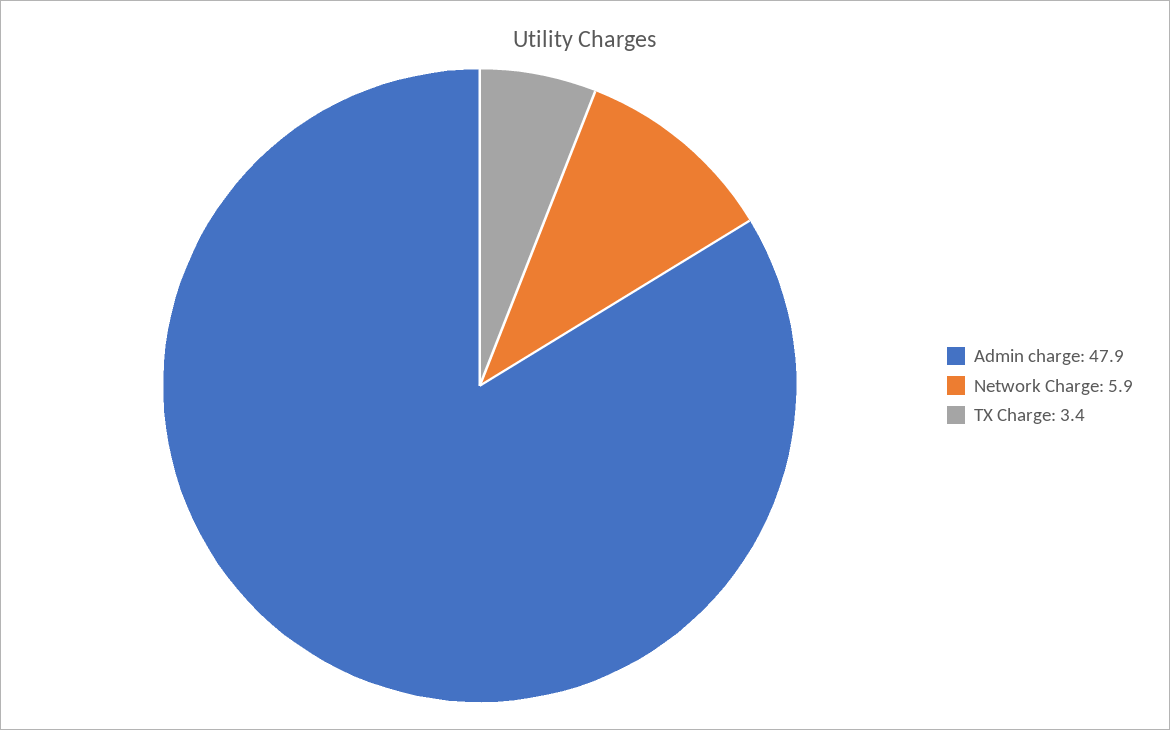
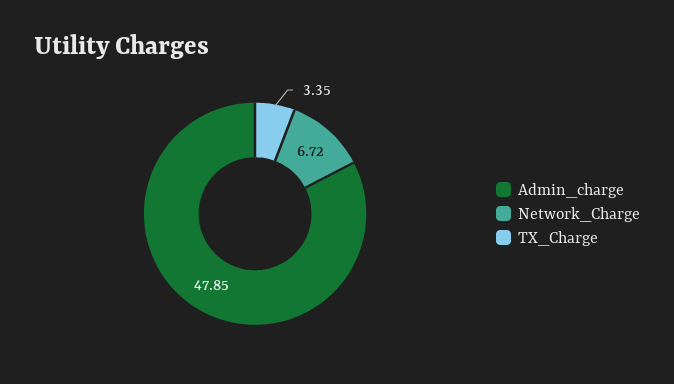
Network Charge: 5.9 -> 6.72

